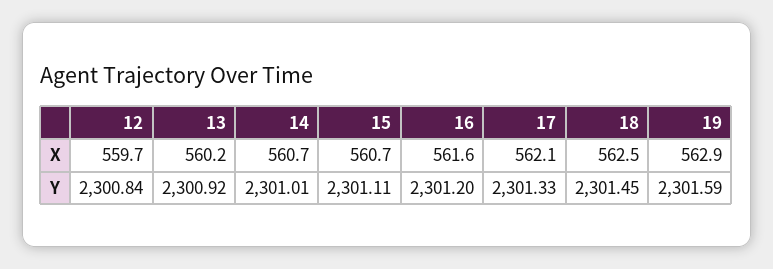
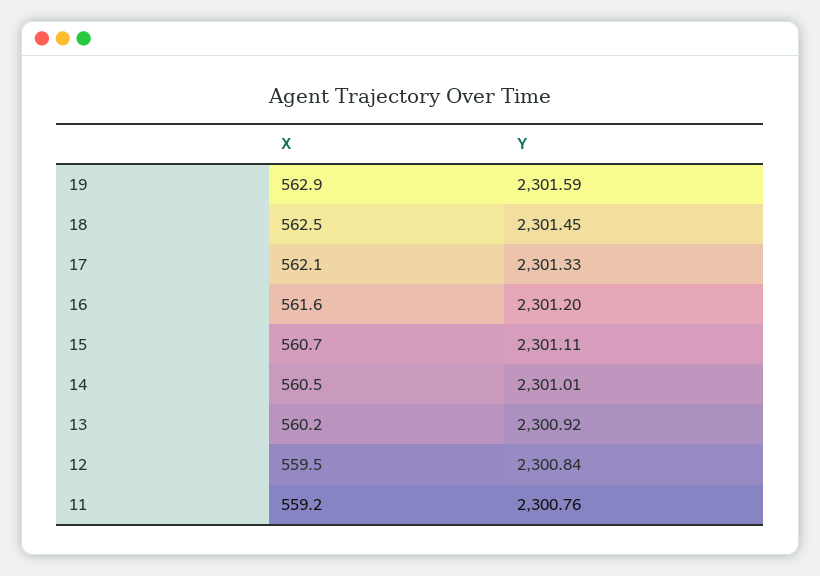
12, X: 559.7 -> 559.5
14, X: 560.7 -> 560.5
11, X: none -> 559.2
11, Y: none -> 2300.76

